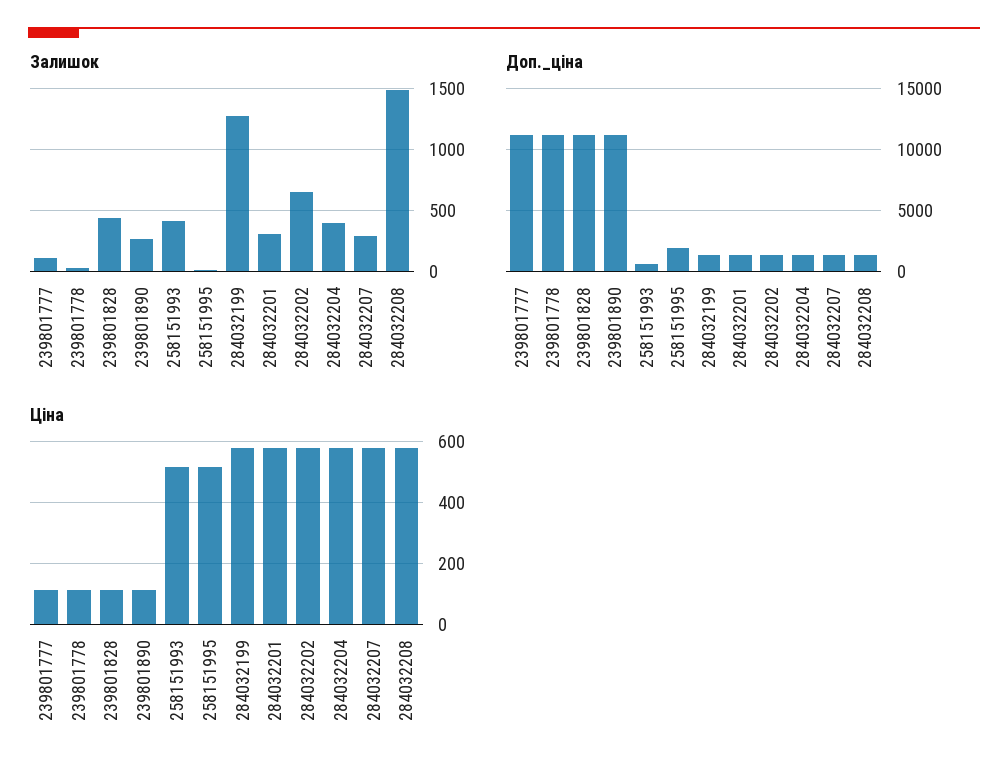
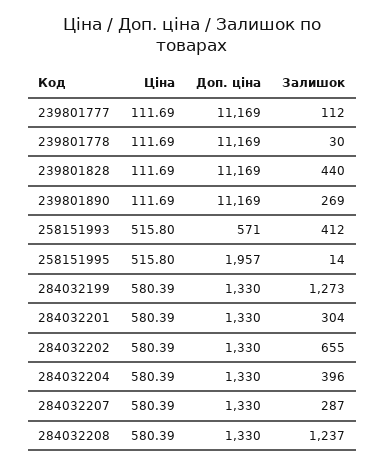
Залишок, 284032208: 1500 -> 1237

